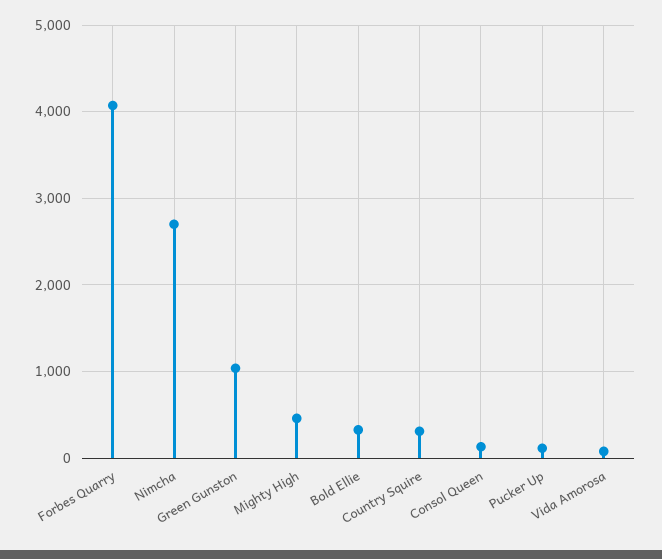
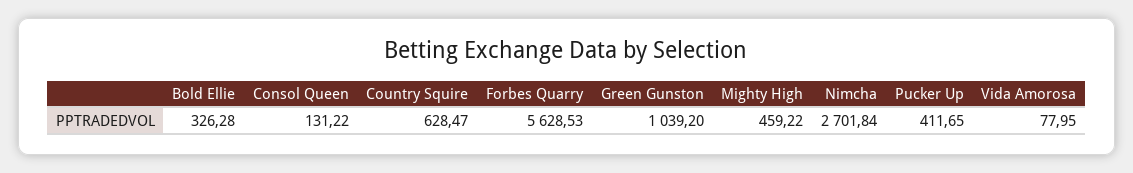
Forbes Quarry: 4100 -> 5628.53
Country Squire: 300 -> 628.47
Pucker Up: 100 -> 411.65

